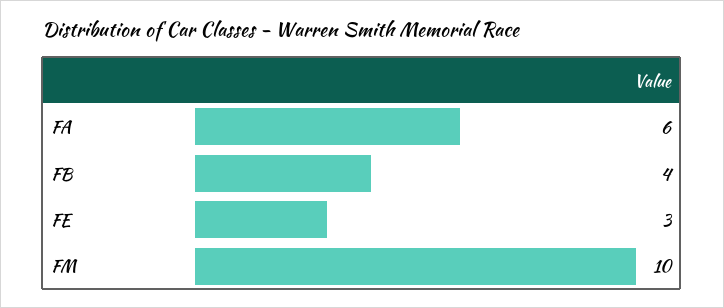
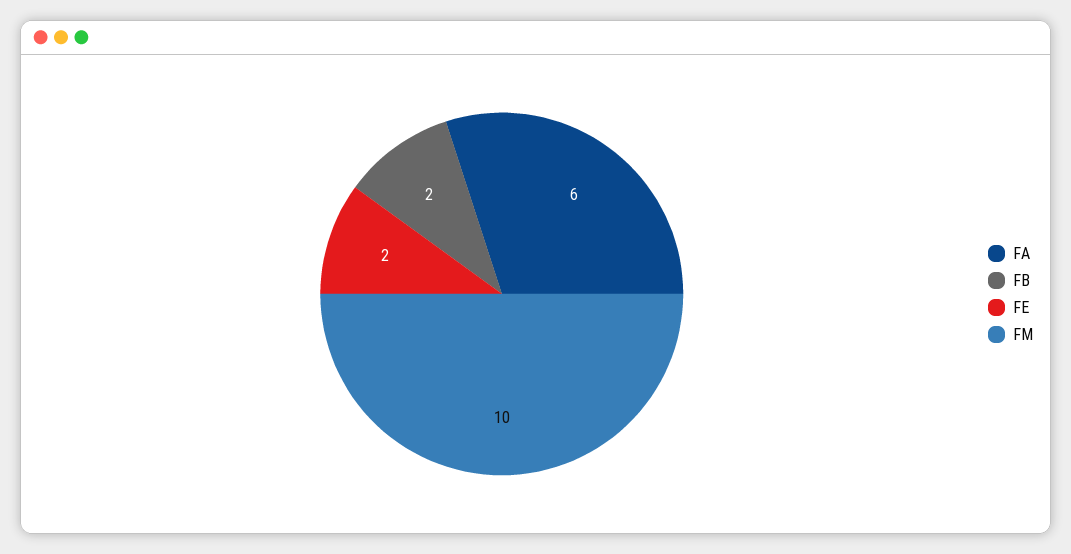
FB: 4 -> 2
FE: 3 -> 2

